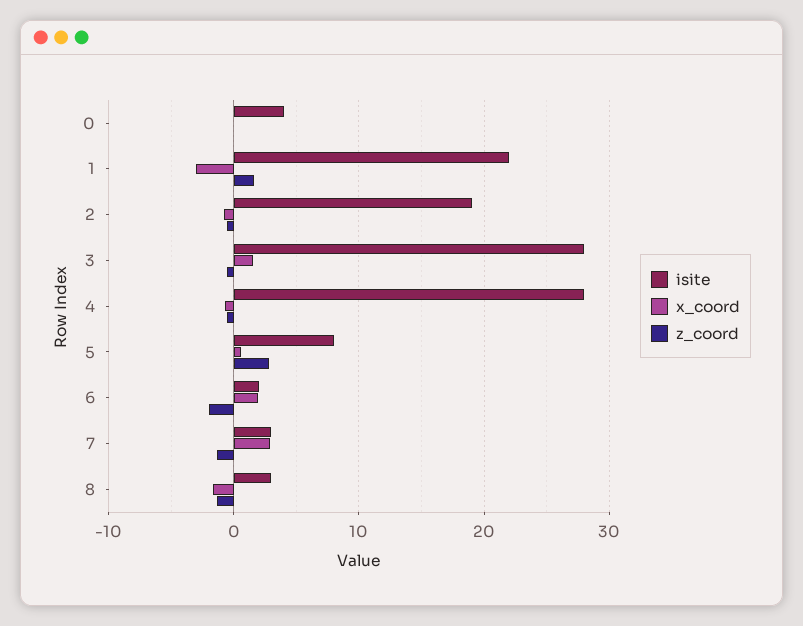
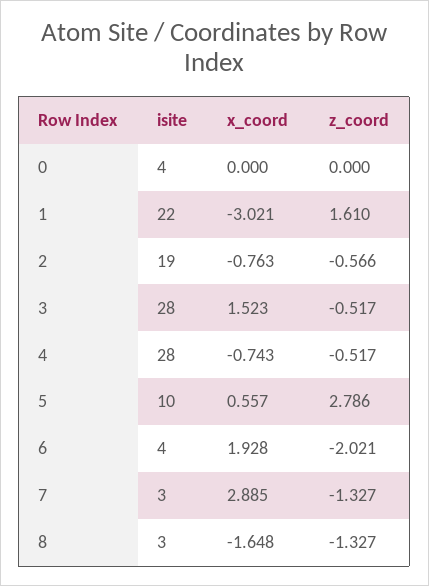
isite, 5: 8 -> 10
isite, 6: 2 -> 4

